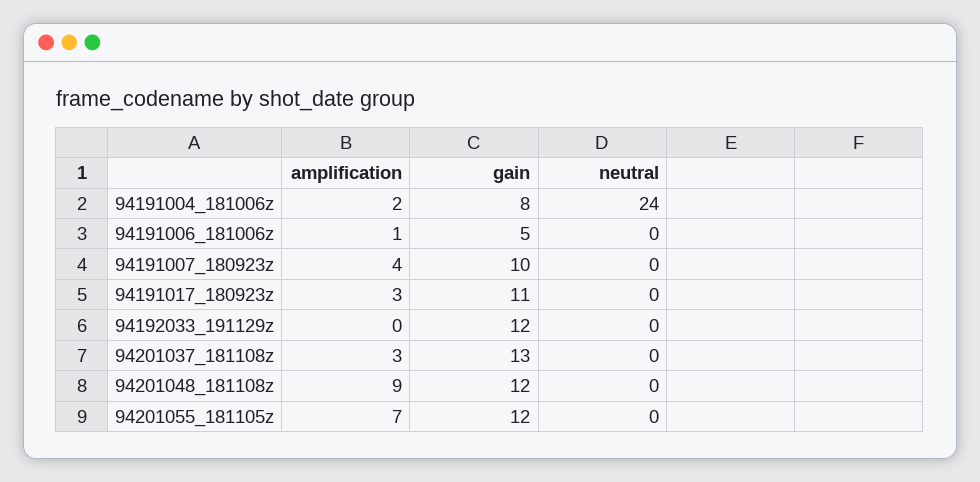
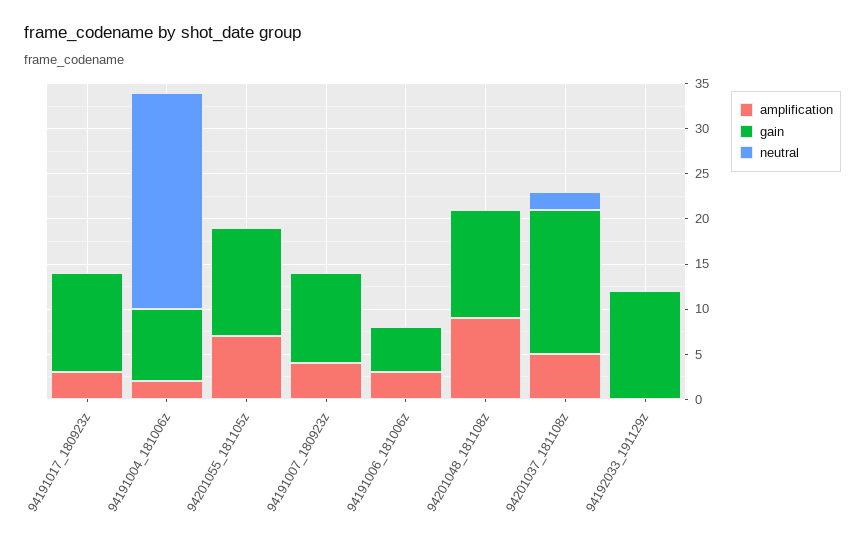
amplification, 94191006_181006z: 1 -> 3
amplification, 94201037_181108z: 3 -> 5
gain, 94201037_181108z: 13 -> 16
neutral, 94201037_181108z: 0 -> 2

